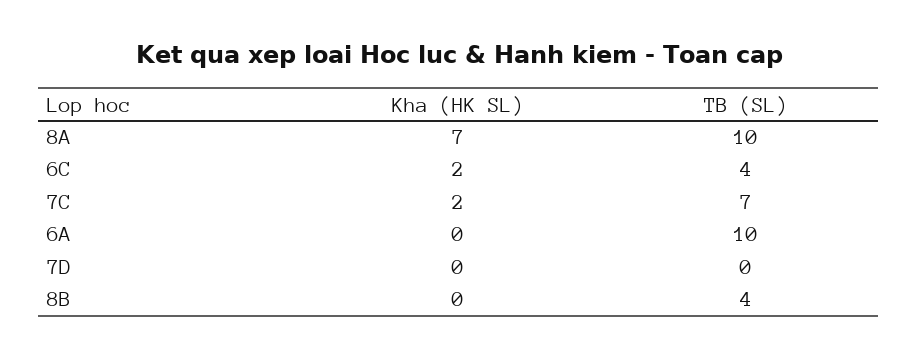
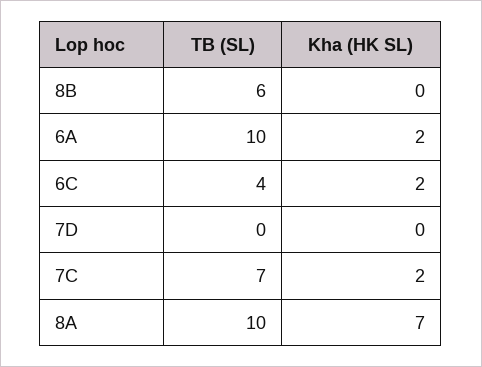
Kha (HK SL), 6A: 0 -> 2
TB (SL), 8B: 4 -> 6

